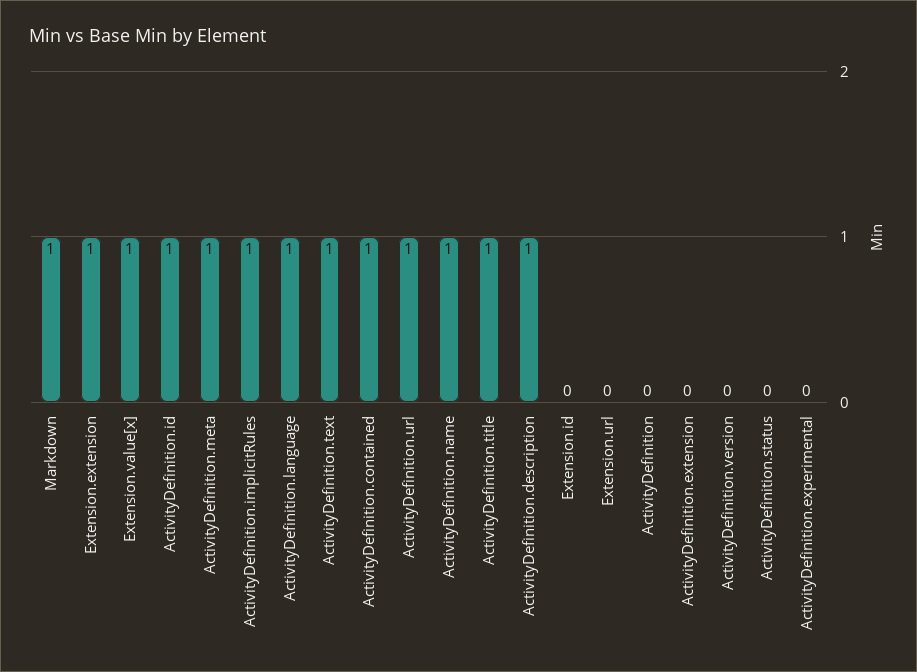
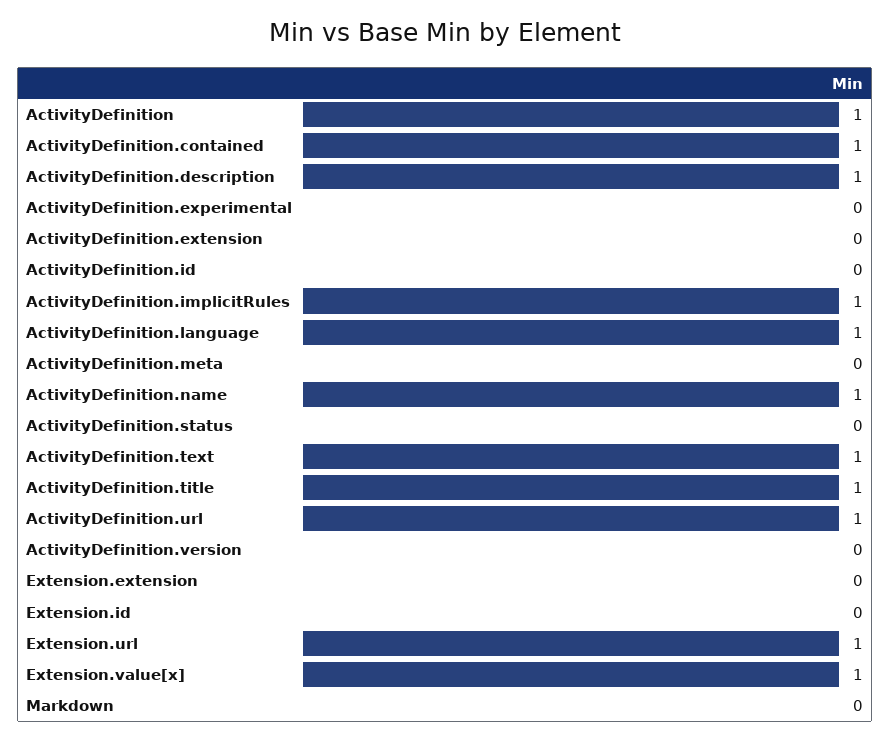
Markdown: 1 -> 0
Extension.extension: 1 -> 0
ActivityDefinition.id: 1 -> 0
ActivityDefinition.meta: 1 -> 0
Extension.url: 0 -> 1
ActivityDefinition: 0 -> 1

